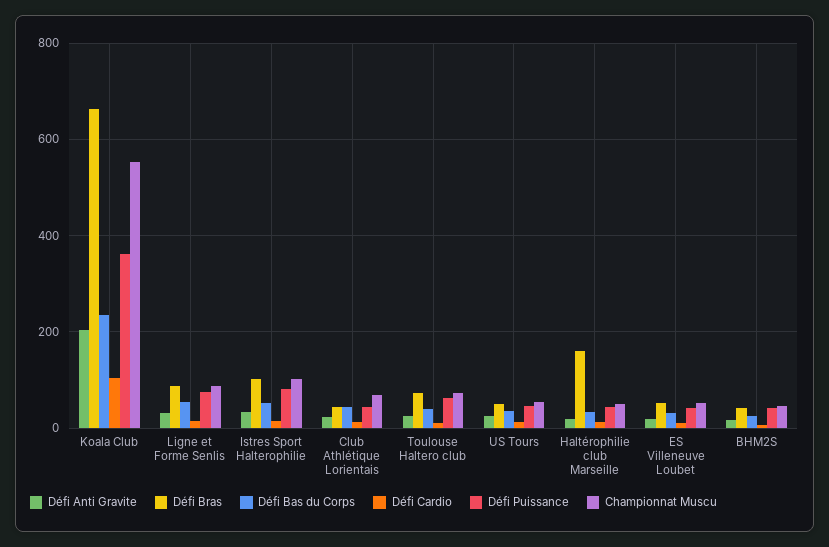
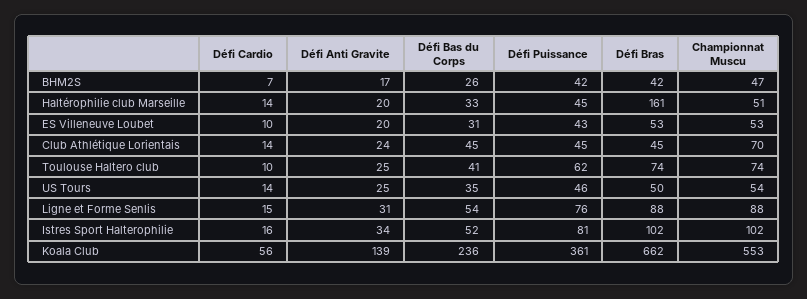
Défi Anti Gravite, Koala Club: 200 -> 139
Défi Cardio, Koala Club: 100 -> 56

